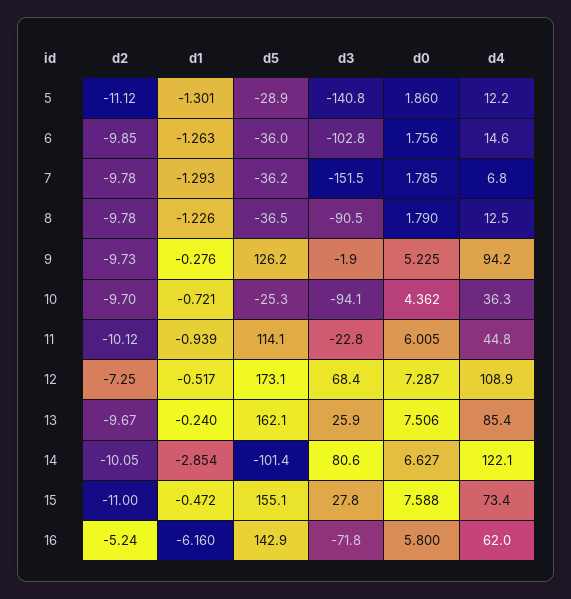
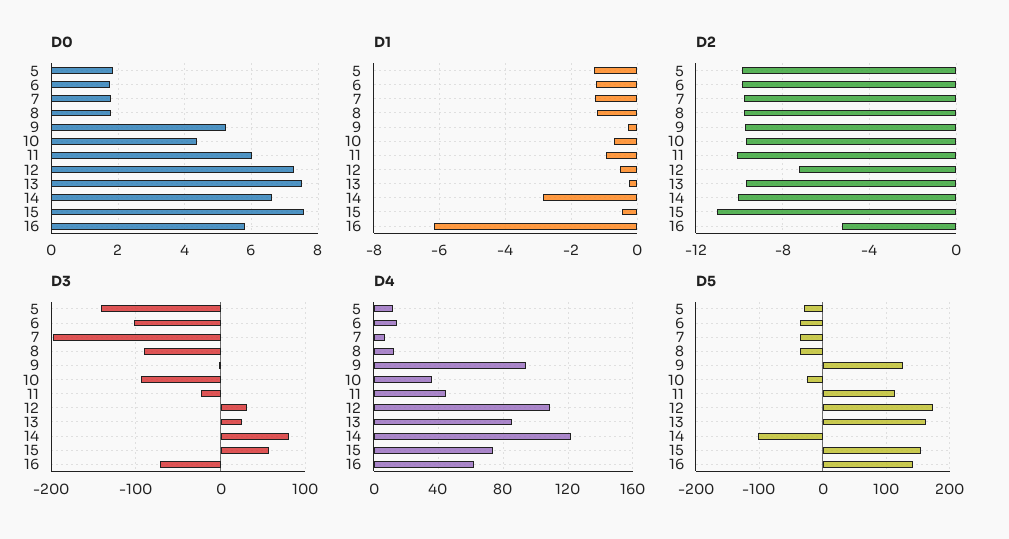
d2, 5: -11.12 -> -10
d3, 7: -151.5 -> -200
d3, 12: 68.4 -> 30
d3, 15: 27.8 -> 60

